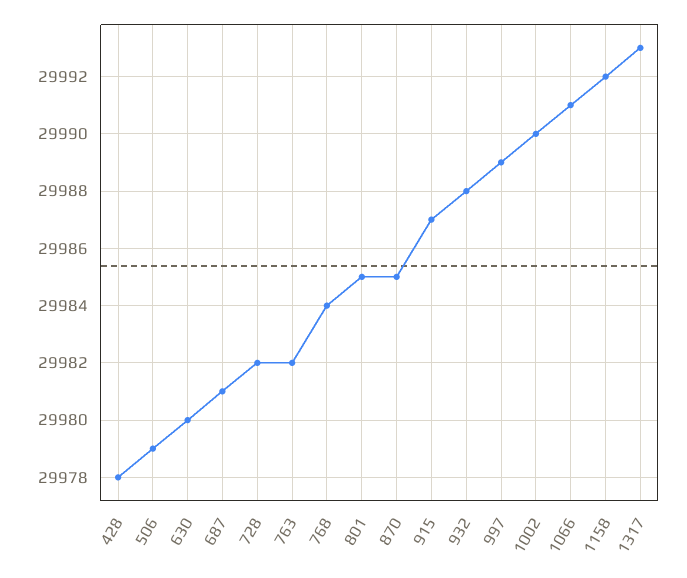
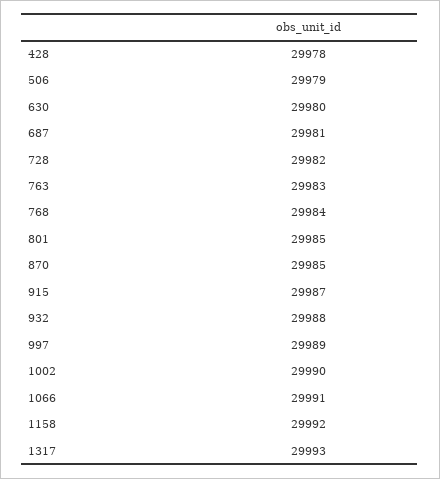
763: 29982 -> 29983

